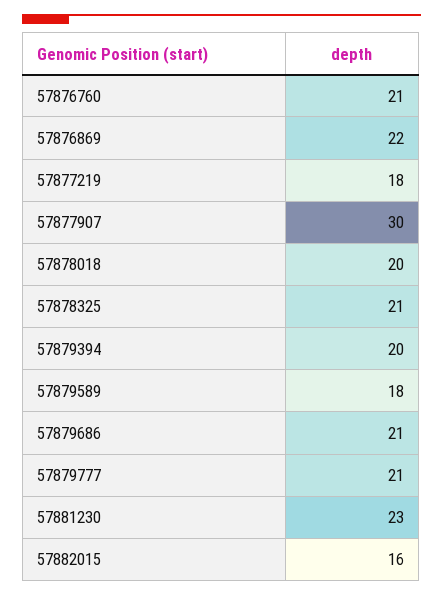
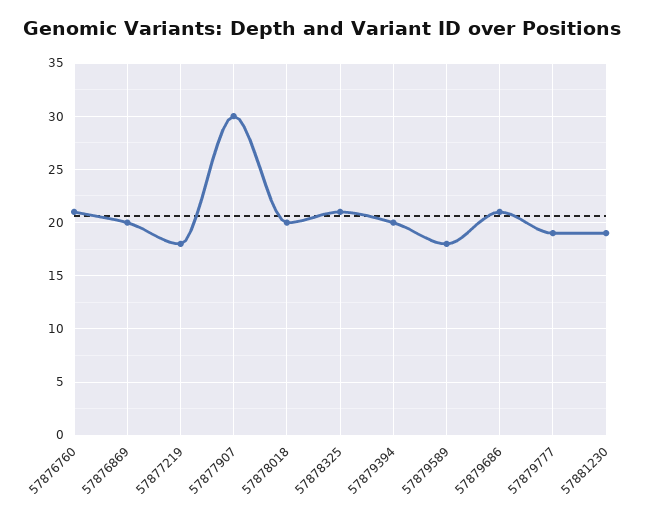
57876869: 22 -> 20
57879777: 21 -> 19
57881230: 23 -> 19
57882015: 16 -> none

